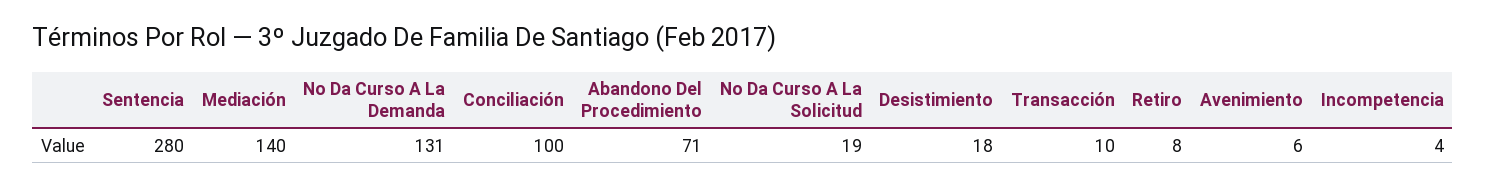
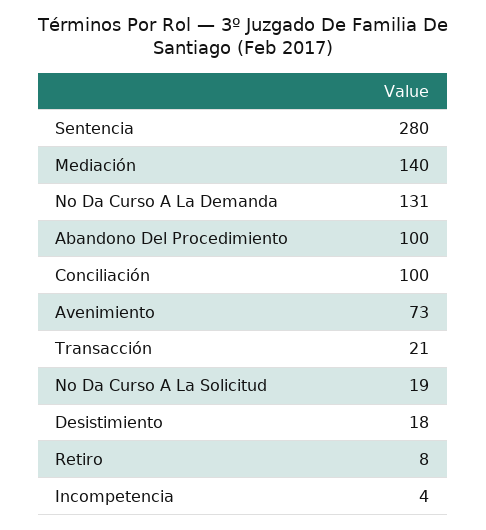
Abandono Del Procedimiento: 71 -> 100
Transacción: 10 -> 21
Avenimiento: 6 -> 73

